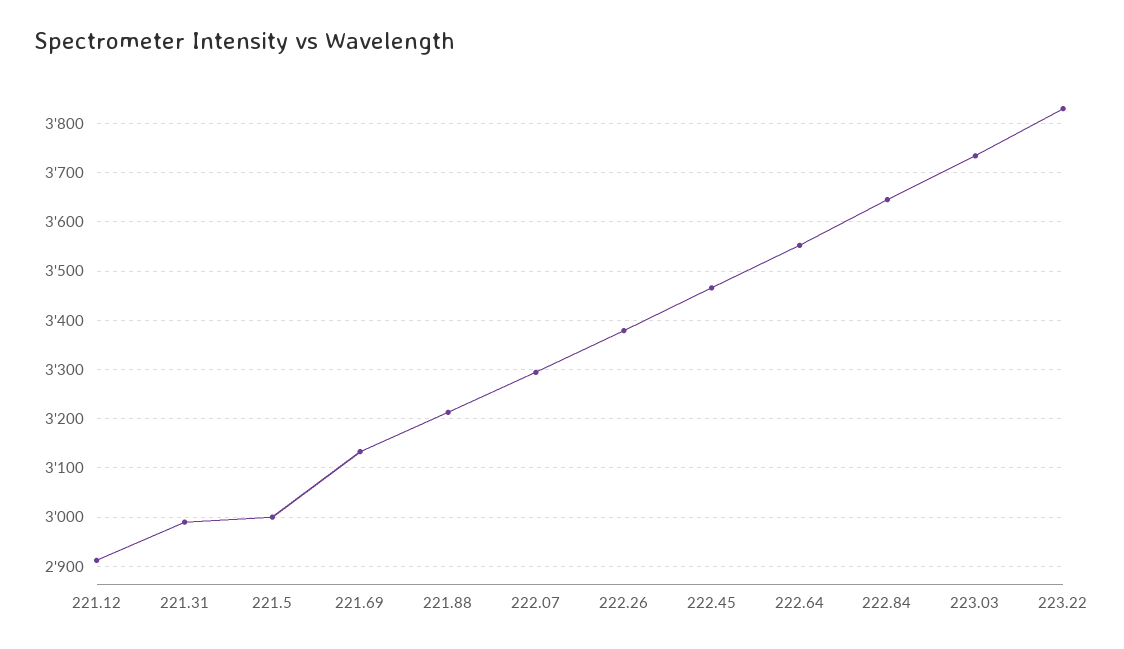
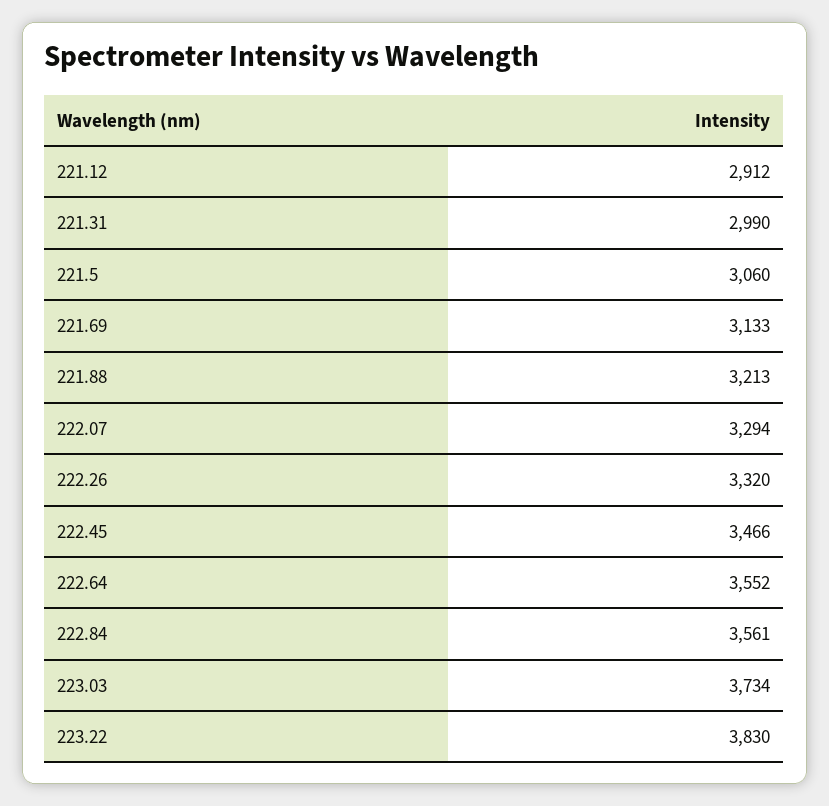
221.5: 3000 -> 3060
222.26: 3380 -> 3320
222.84: 3640 -> 3561

